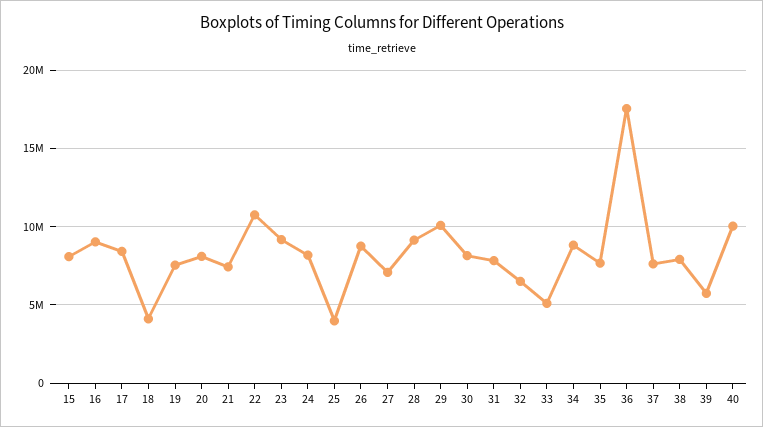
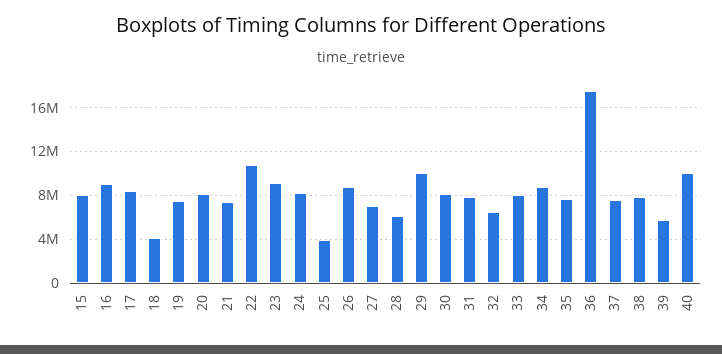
28: 9000000 -> 6000000
33: 5000000 -> 8000000

